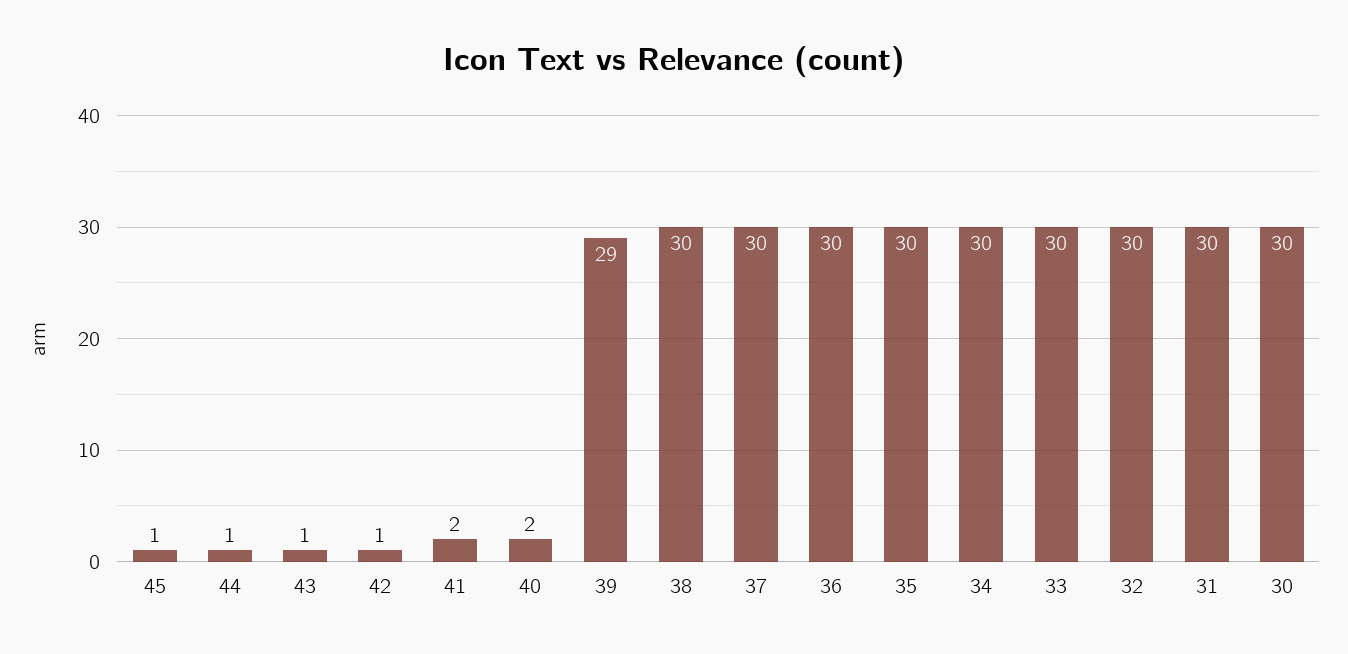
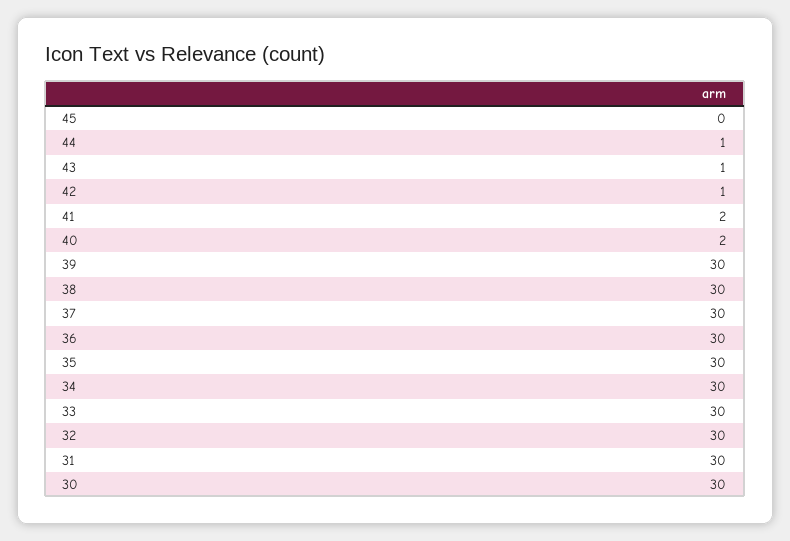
45: 1 -> 0
39: 29 -> 30

